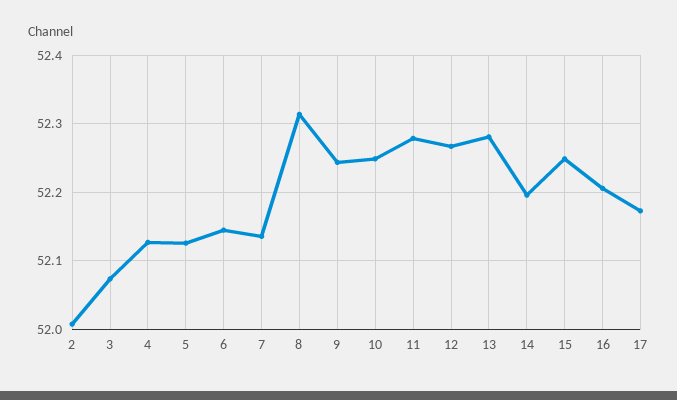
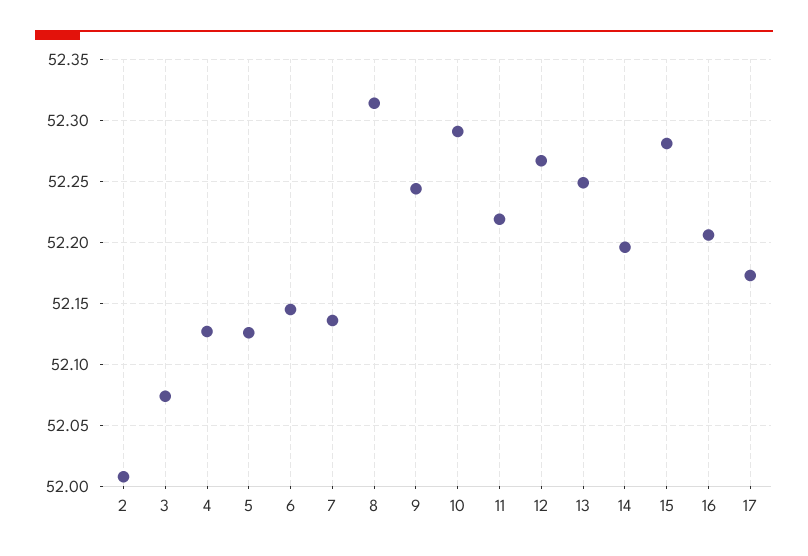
10: 52.25 -> 52.29
11: 52.28 -> 52.22
13: 52.28 -> 52.25
15: 52.25 -> 52.28

